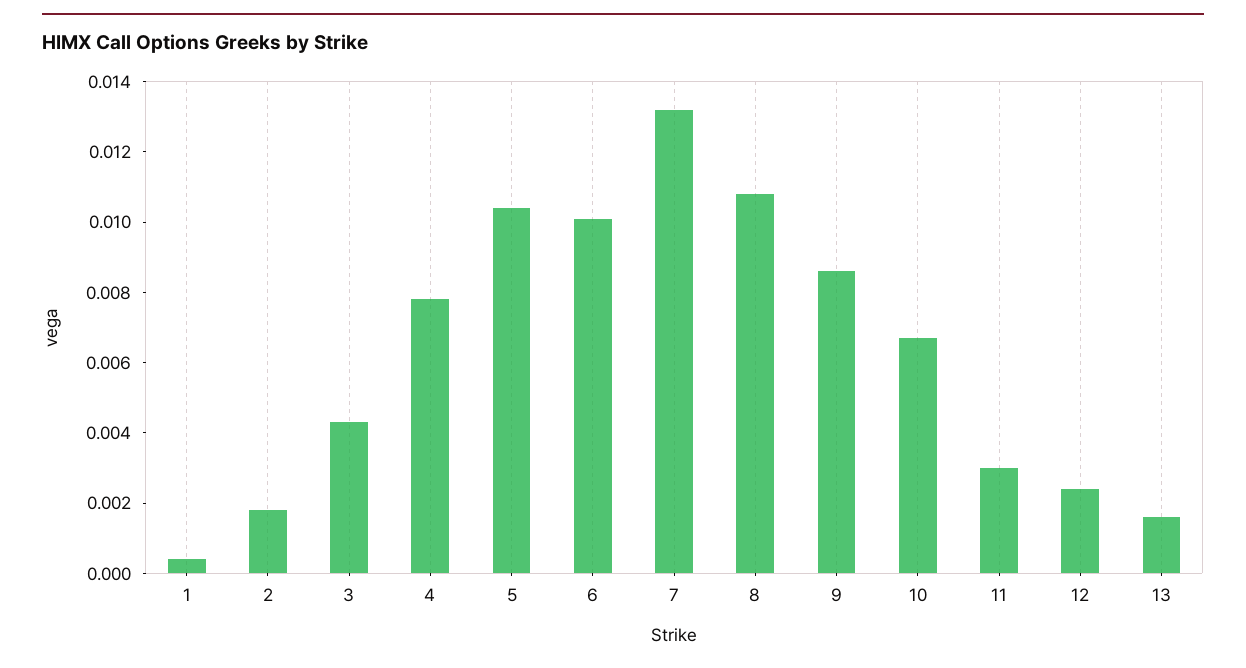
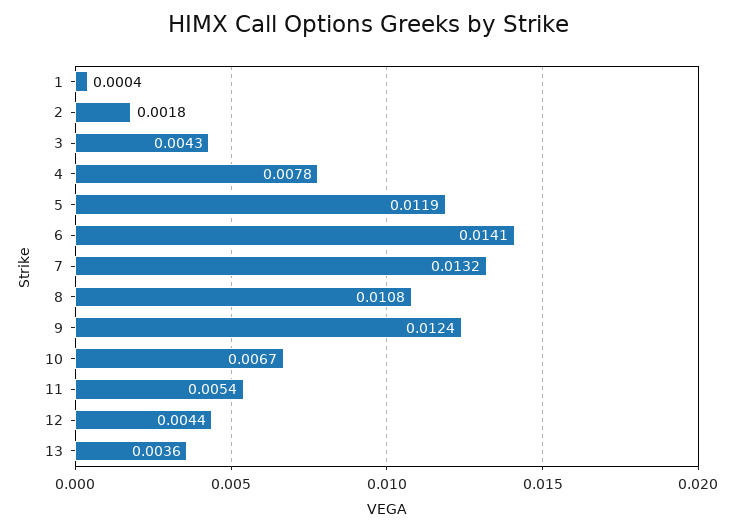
5: 0.0105 -> 0.0119
6: 0.01 -> 0.0141
9: 0.0085 -> 0.0124
11: 0.003 -> 0.0054
12: 0.0025 -> 0.0044
13: 0.0015 -> 0.0036

